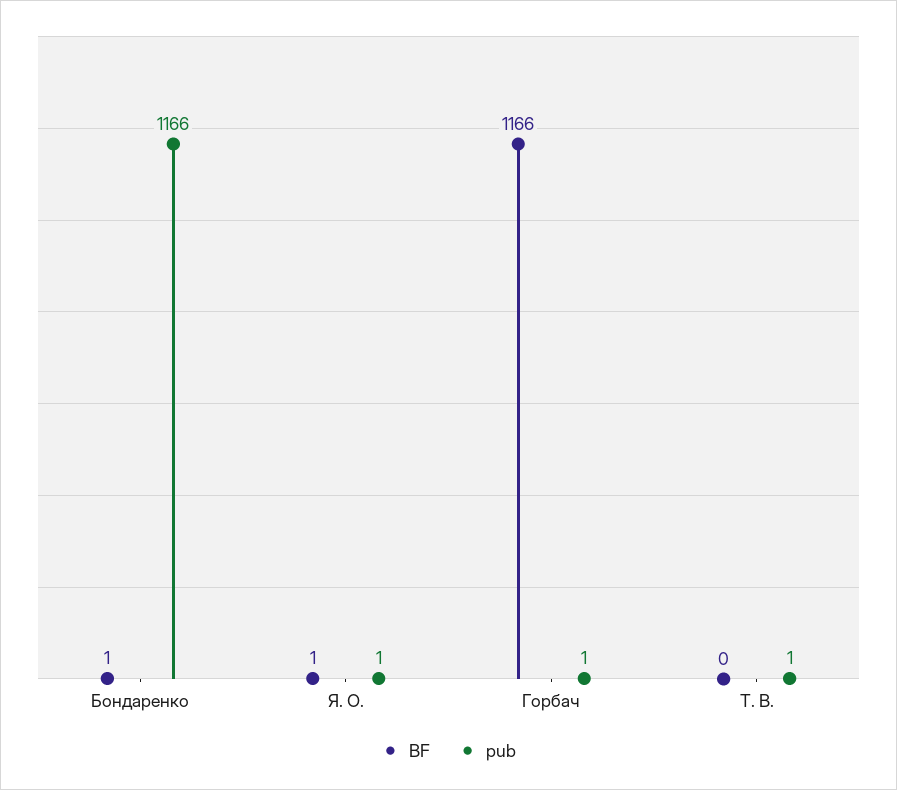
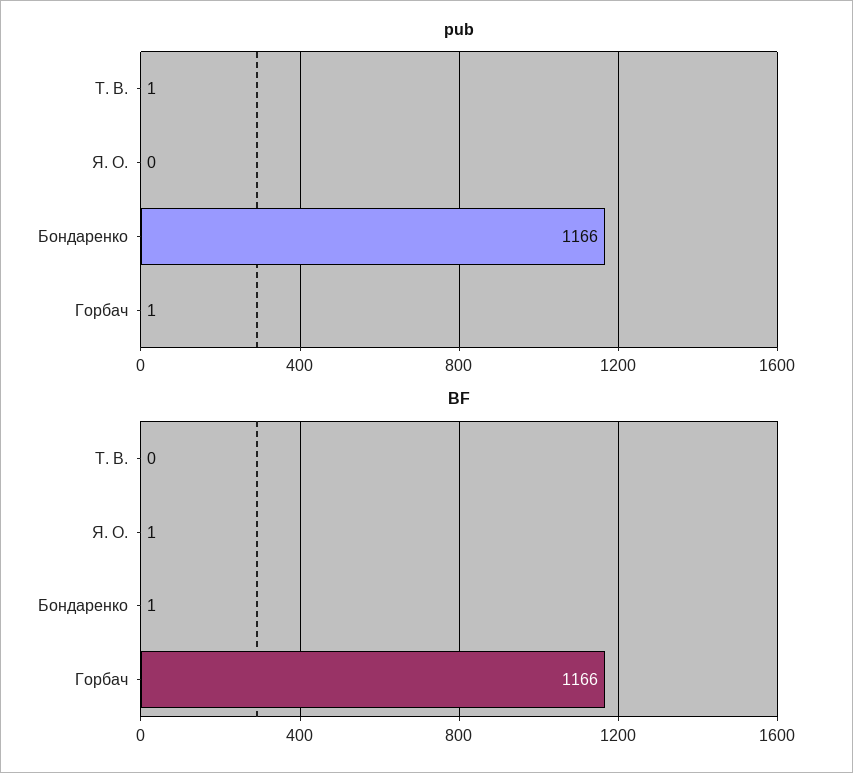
pub, Я. О.: 1 -> 0

